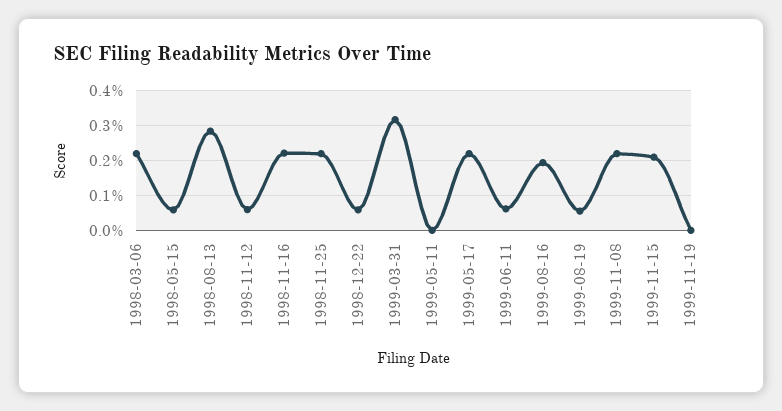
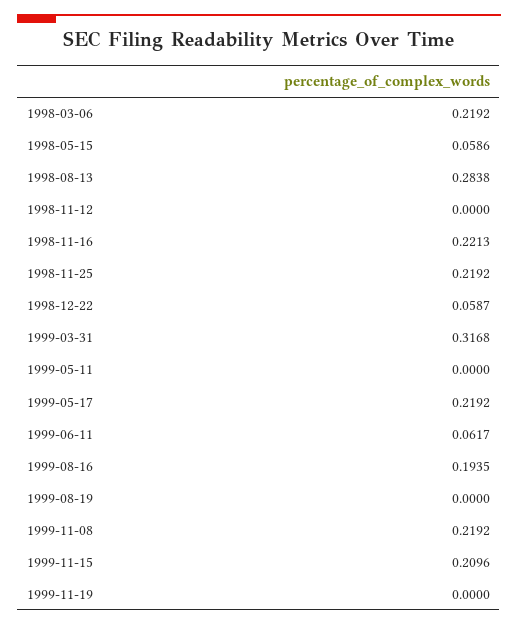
1998-11-12: 0.06 -> 0
1999-08-19: 0.06 -> 0

